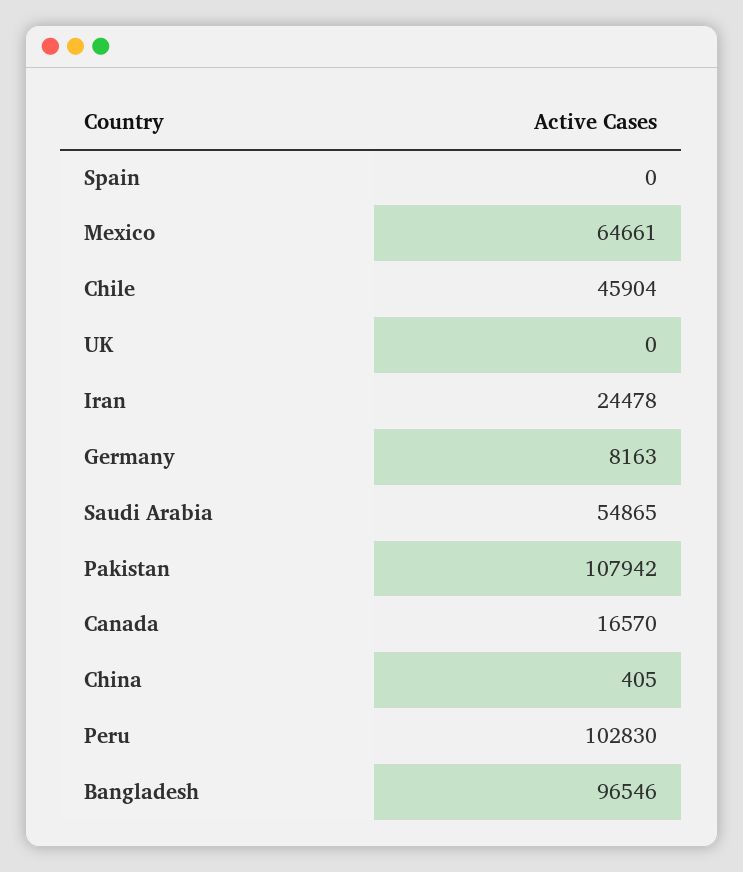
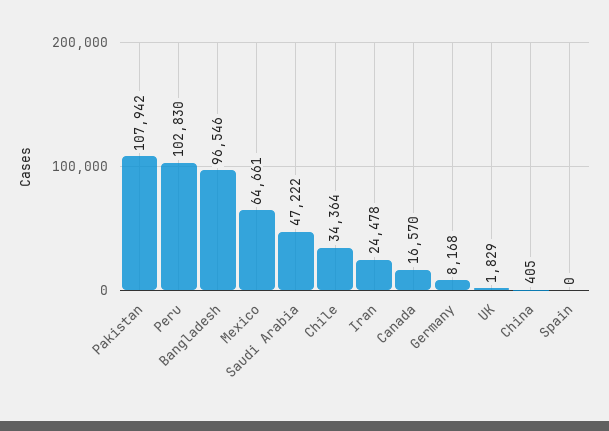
Chile: 45904 -> 34364
UK: 0 -> 1829
Germany: 8163 -> 8168
Saudi Arabia: 54865 -> 47222

